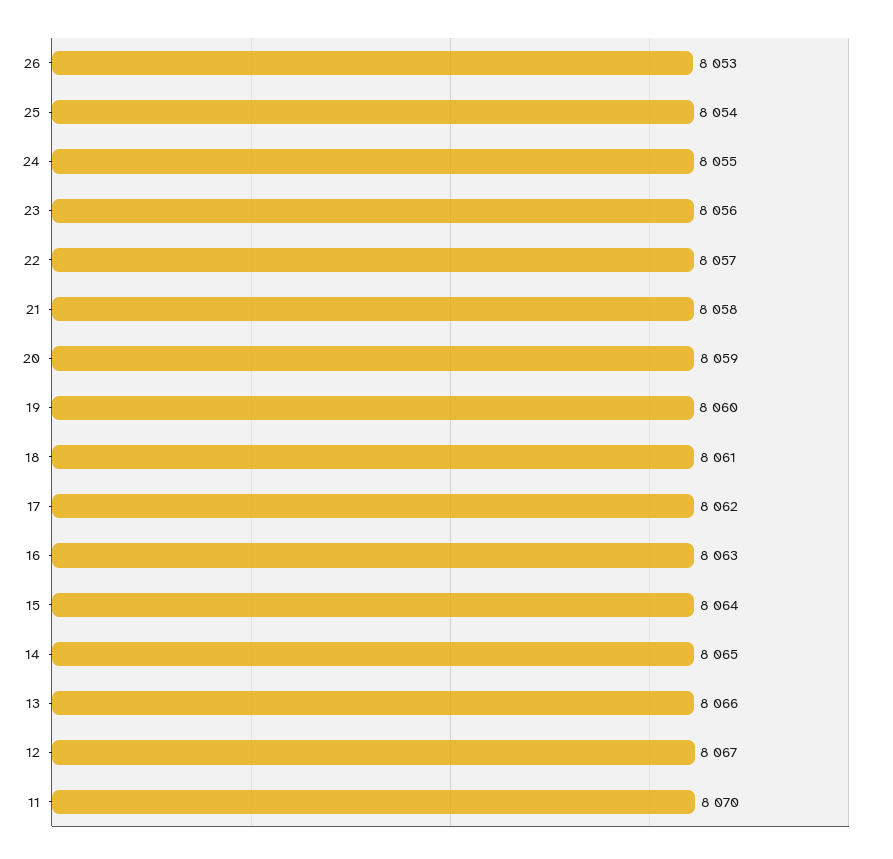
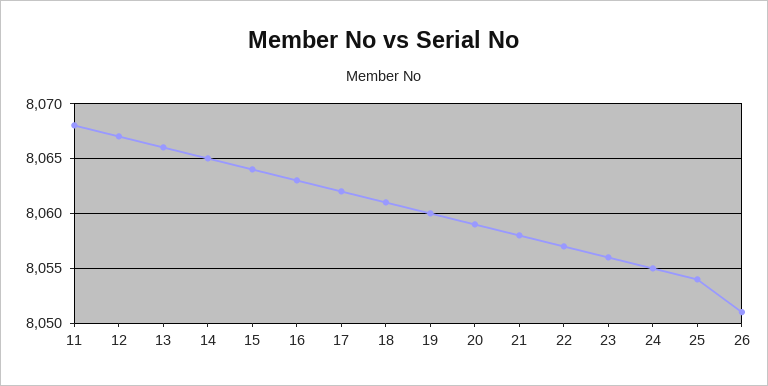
26: 8053 -> 8051
11: 8070 -> 8068

